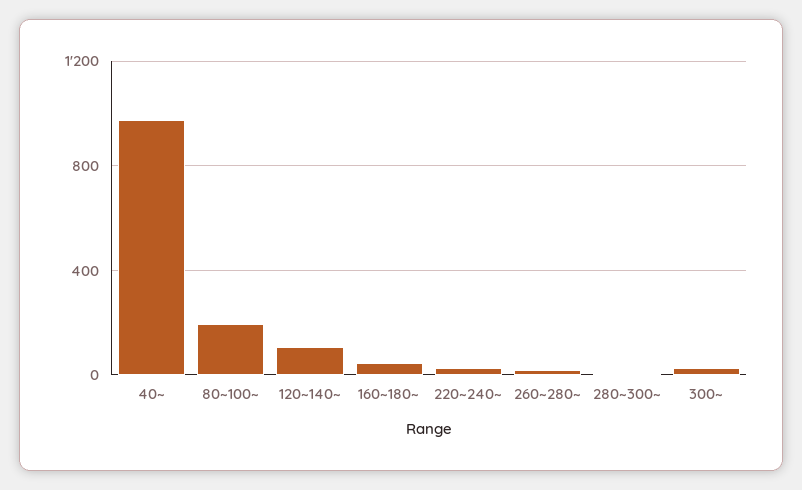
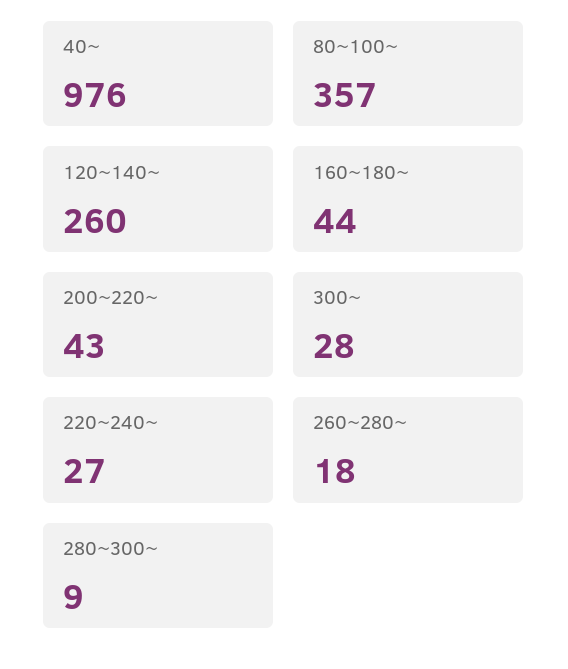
80~100~: 200 -> 357
120~140~: 100 -> 260
200~220~: none -> 43

